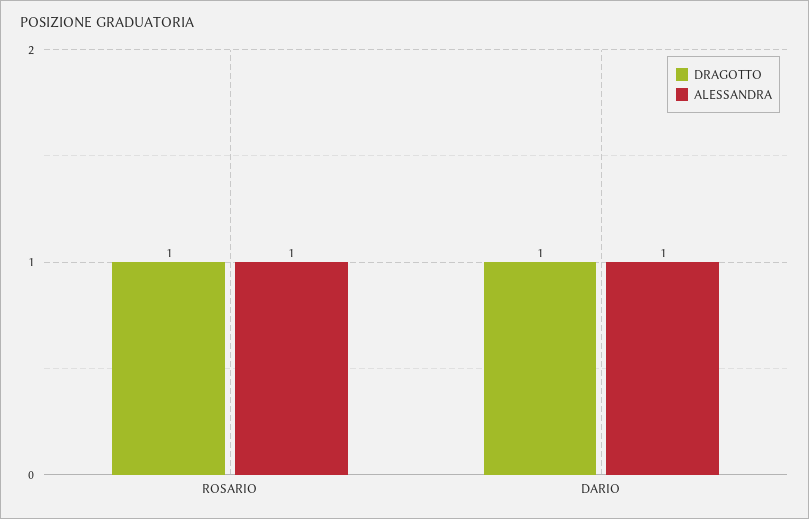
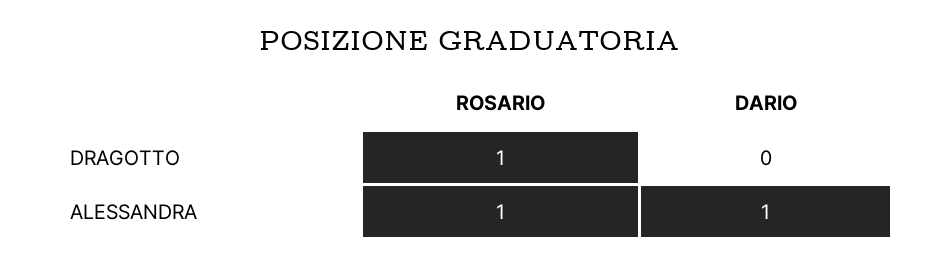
DRAGOTTO, DARIO: 1 -> 0

